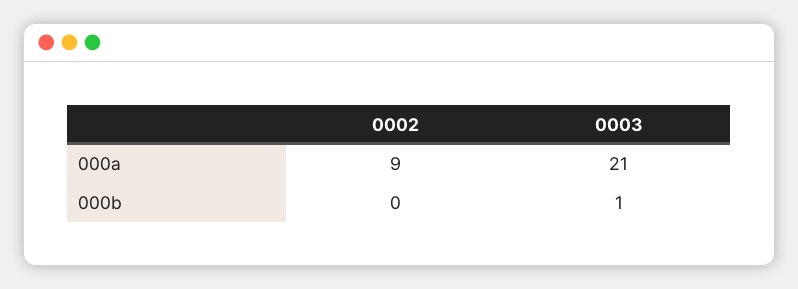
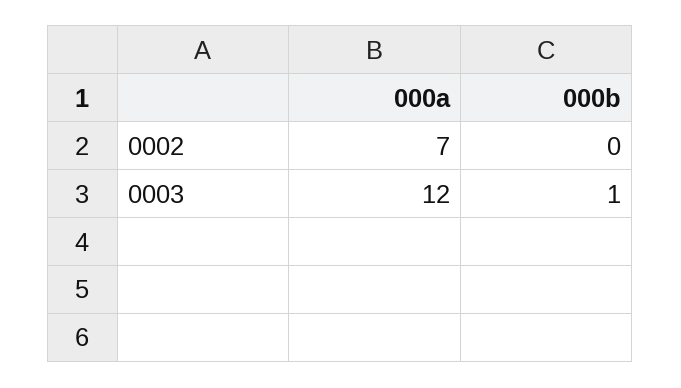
0002, 000a: 9 -> 7
0003, 000a: 21 -> 12

